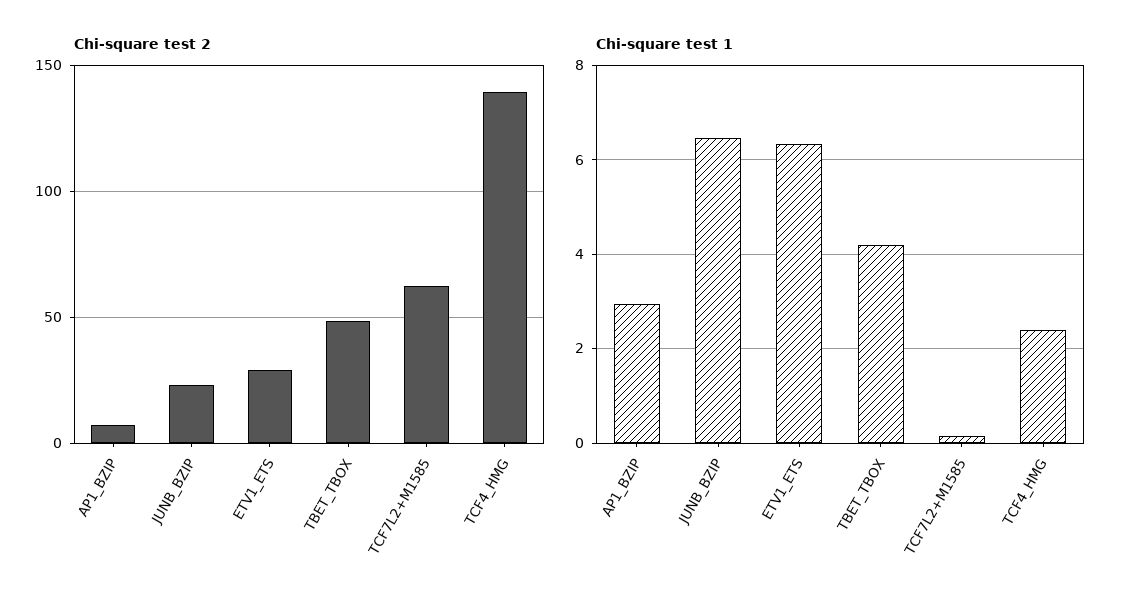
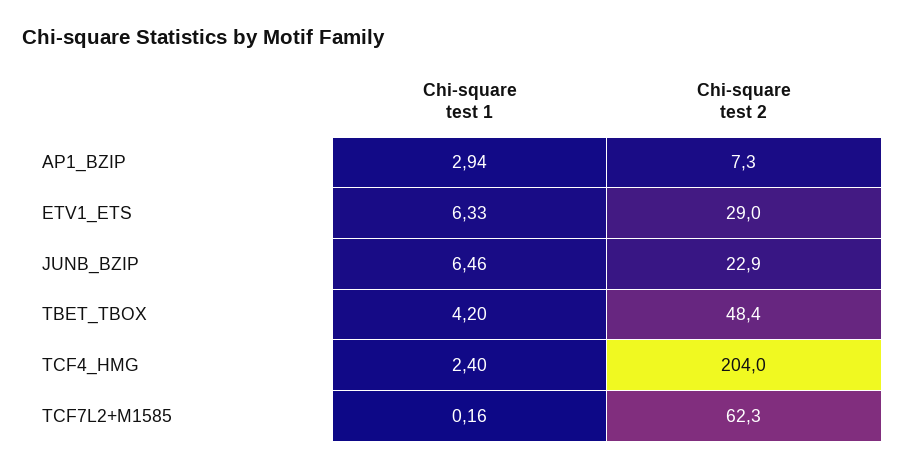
Chi-square test 2, TCF4_HMG: 140 -> 204

